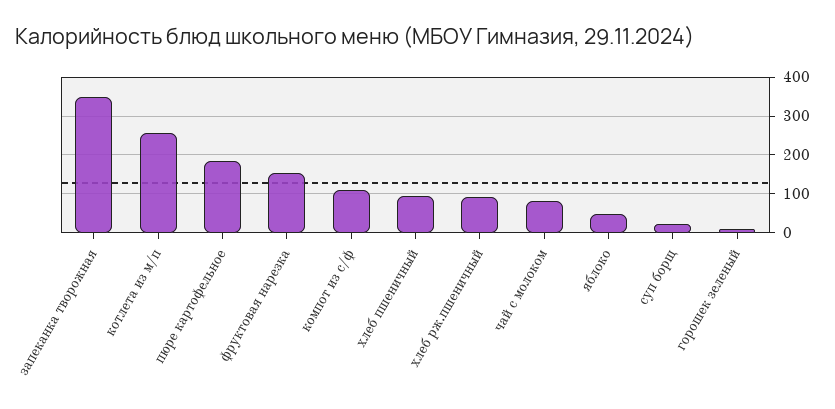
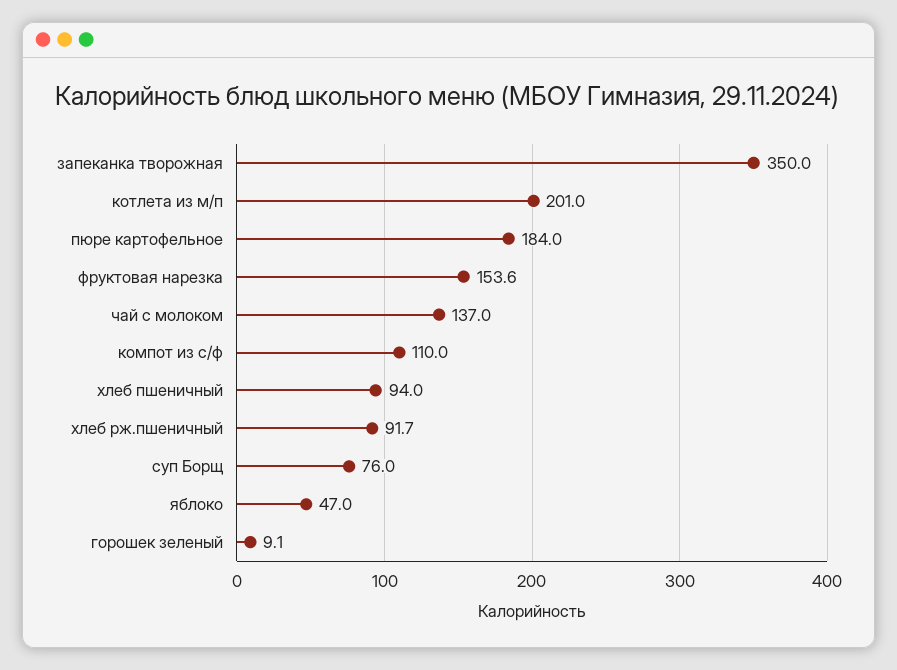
котлета из м/п: 260 -> 201
чай с молоком: 80 -> 137
суп борщ: 20 -> 76

